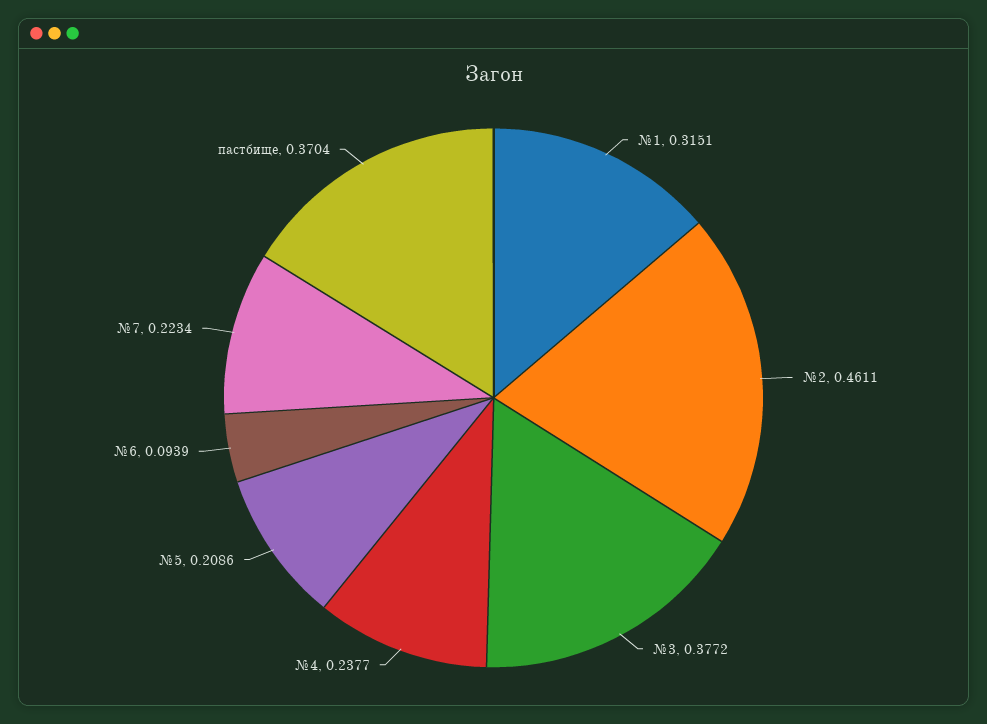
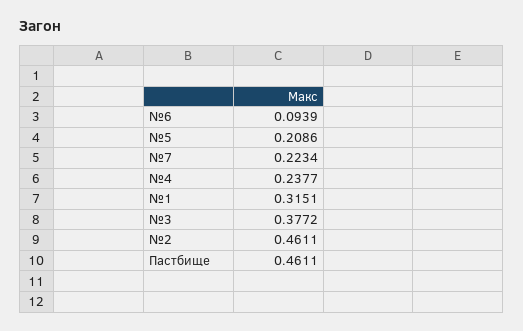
пастбище: 0.3704 -> 0.4611

